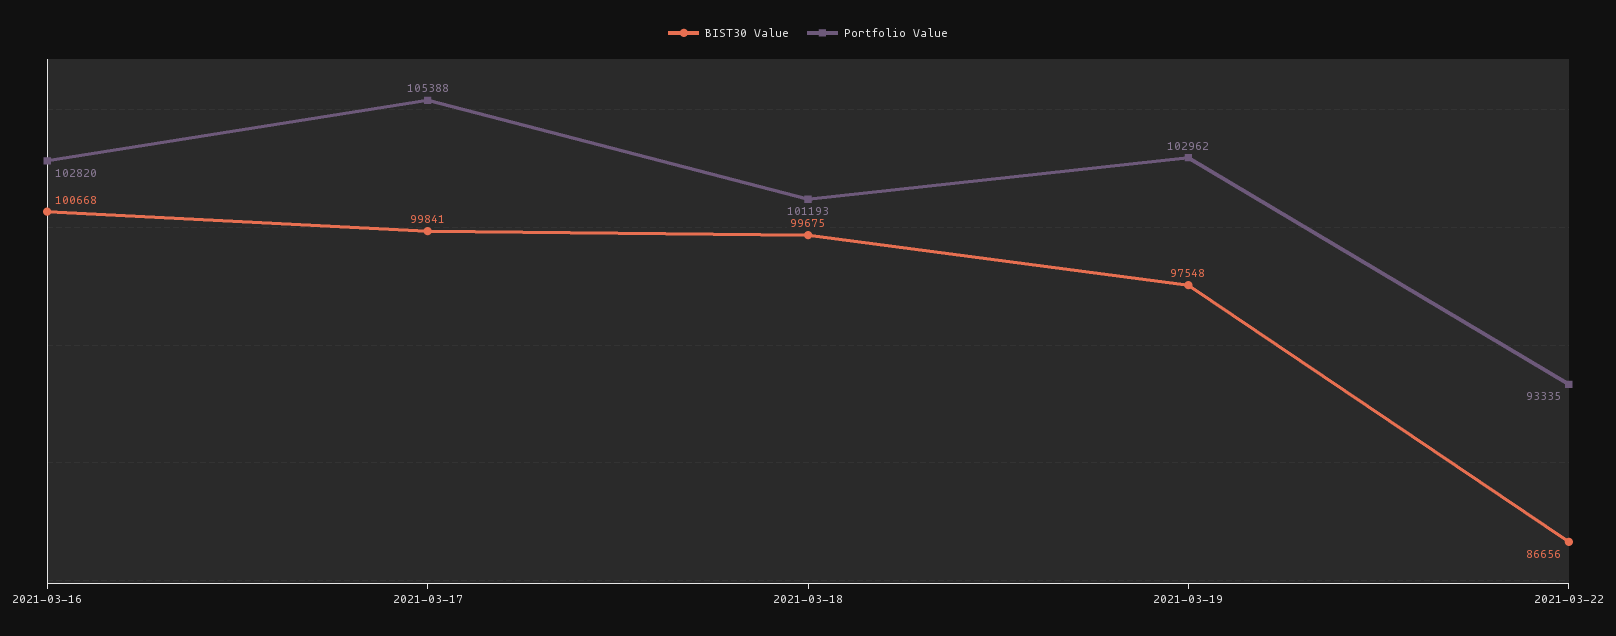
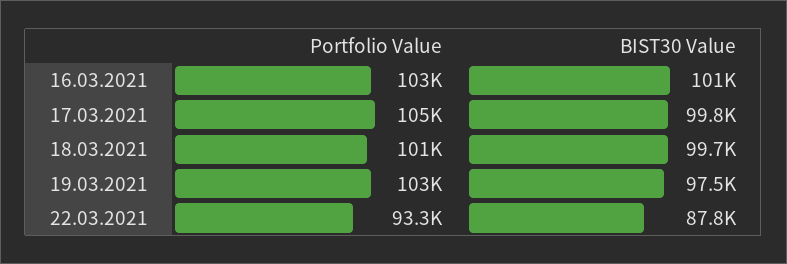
BIST30 Value, 2021-03-22: 86656 -> 87800

